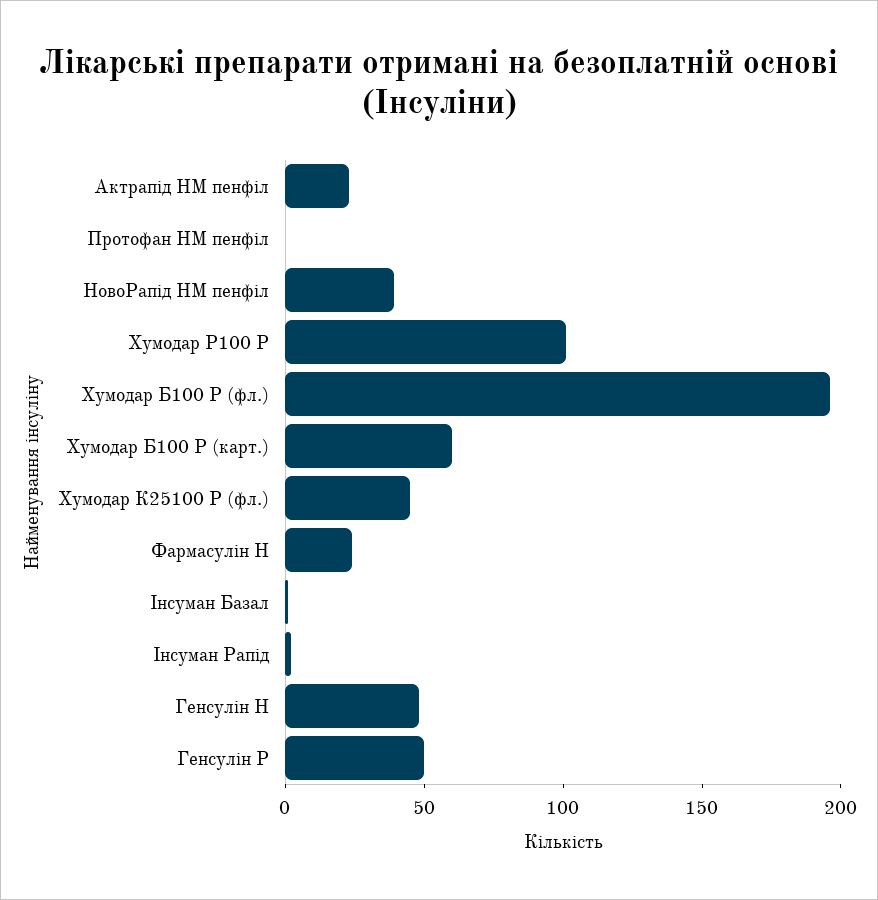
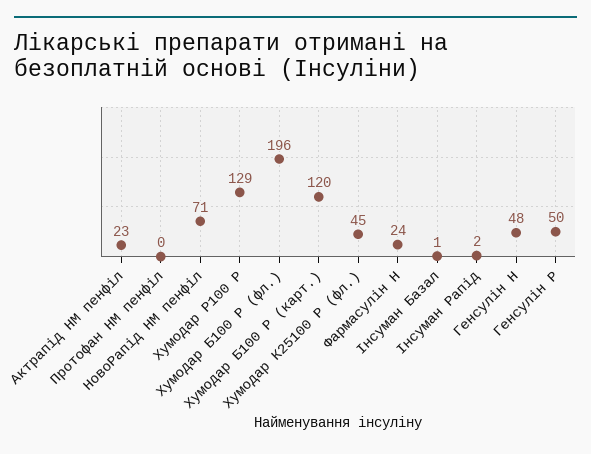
НовоРапід НМ пенфіл: 40 -> 71
Хумодар Р100 Р: 100 -> 129
Хумодар Б100 Р (карт.): 60 -> 120

